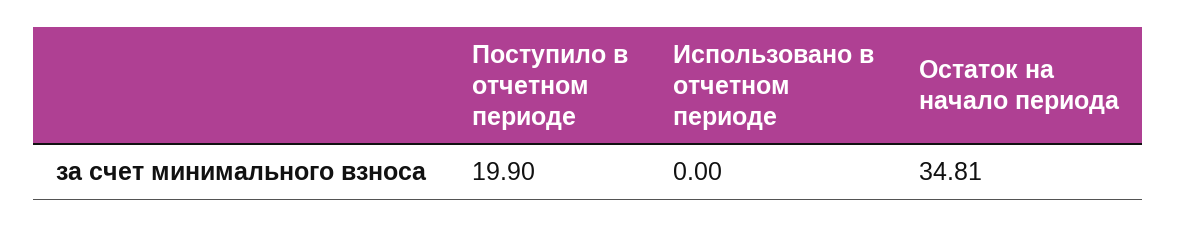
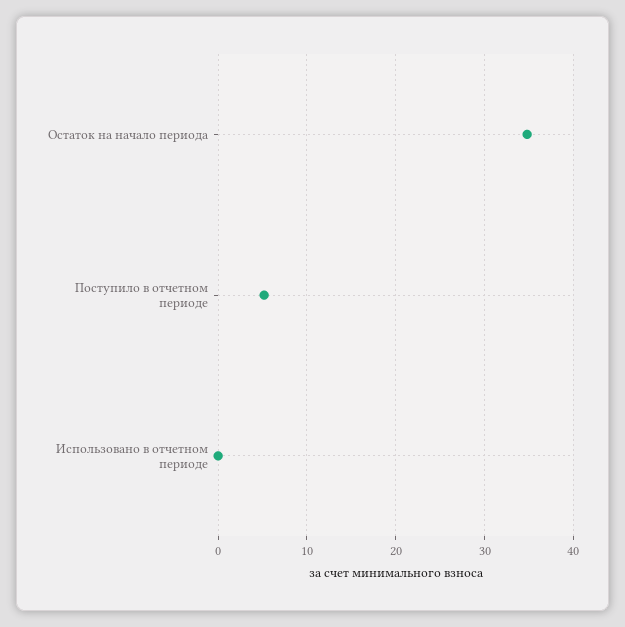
Поступило в отчетном периоде: 19.9 -> 5

